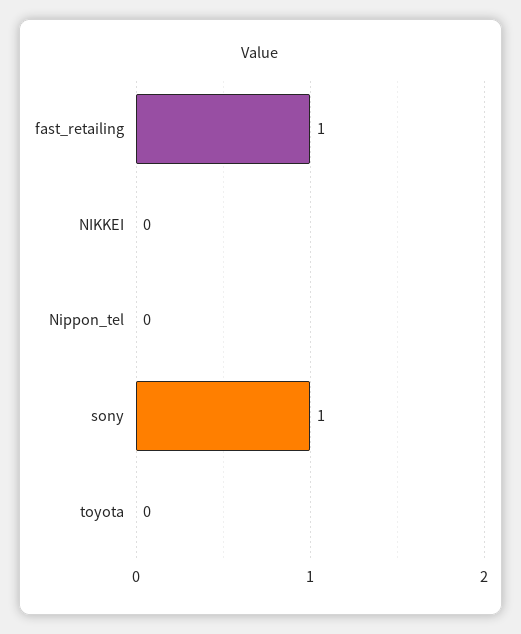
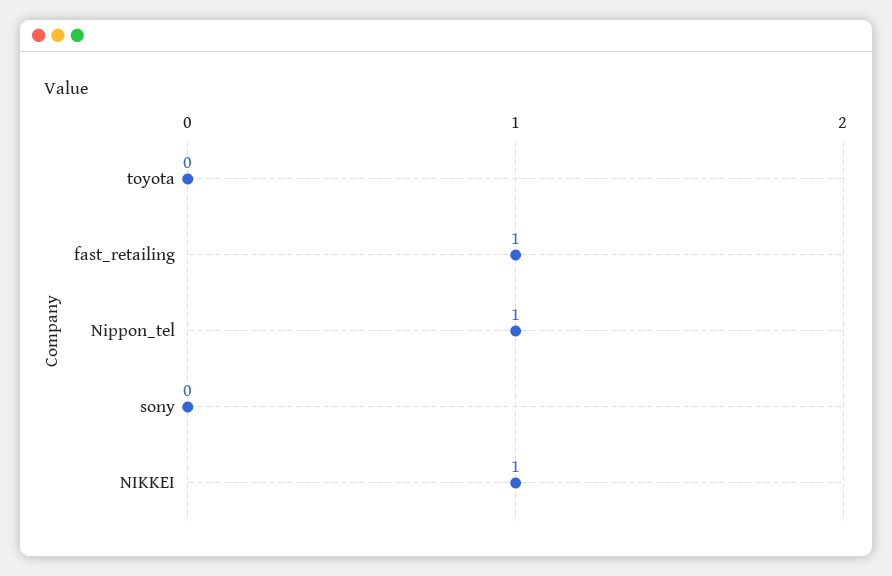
NIKKEI: 0 -> 1
Nippon_tel: 0 -> 1
sony: 1 -> 0

